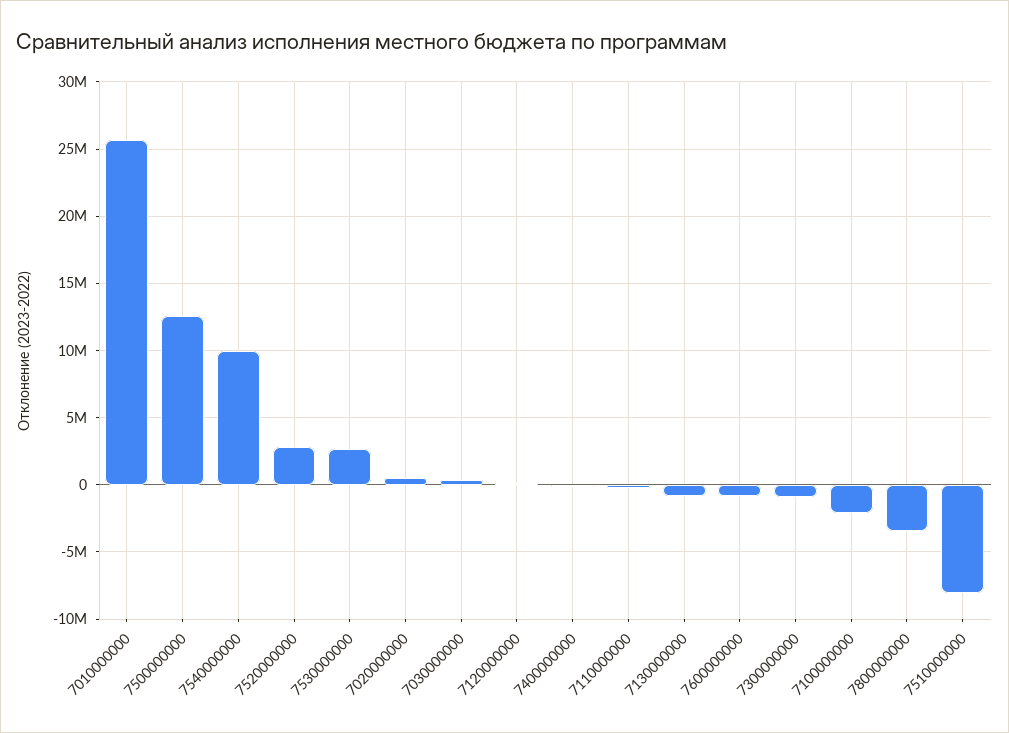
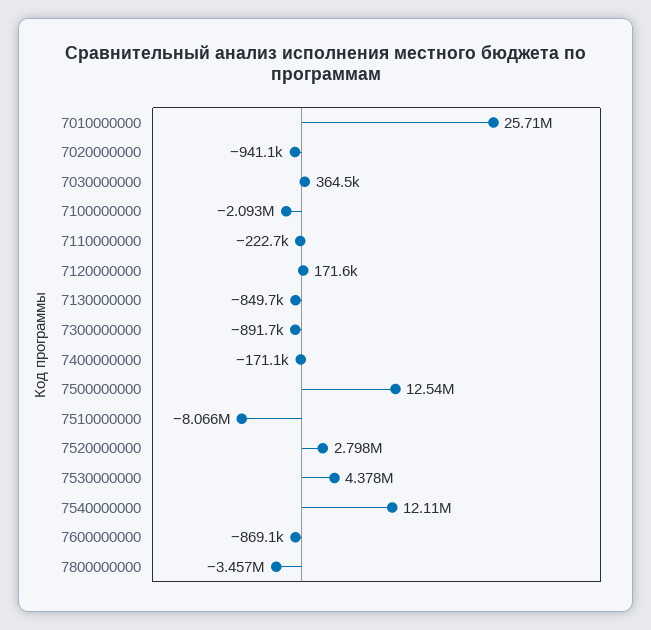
7540000000: 10000000 -> 12110000
7530000000: 2500000 -> 4378000
7020000000: 500000 -> -941100

